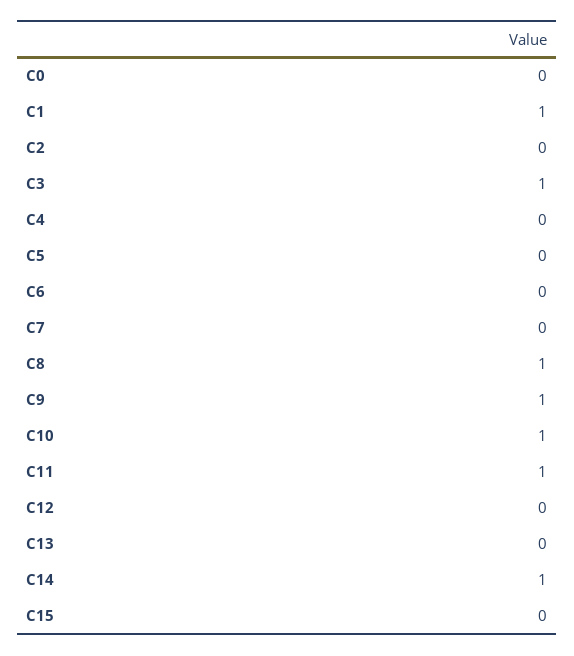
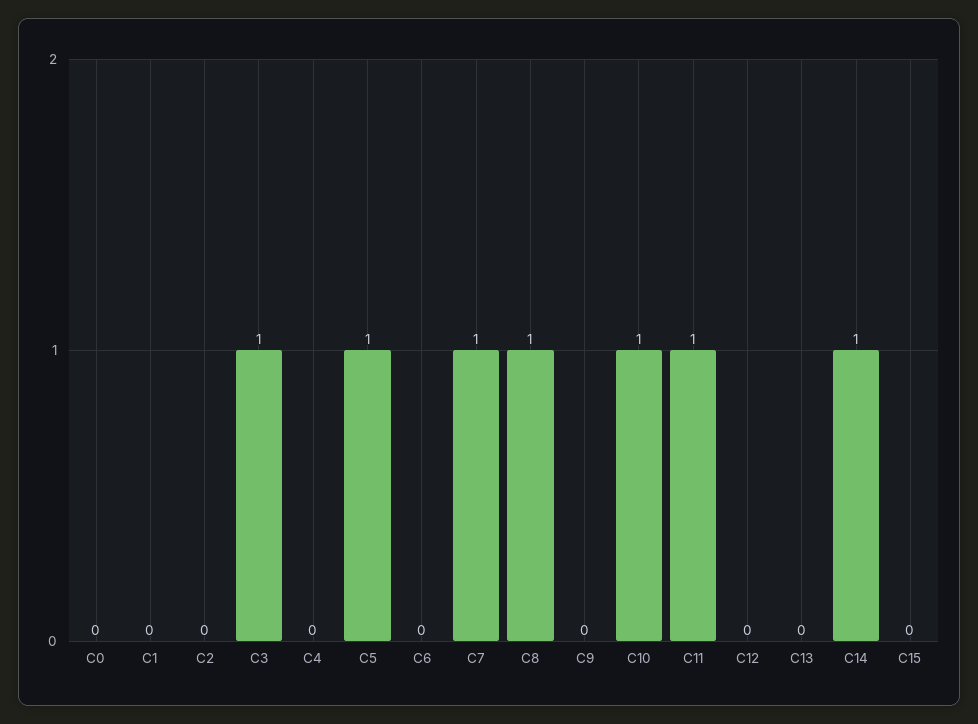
C1: 1 -> 0
C5: 0 -> 1
C7: 0 -> 1
C9: 1 -> 0

